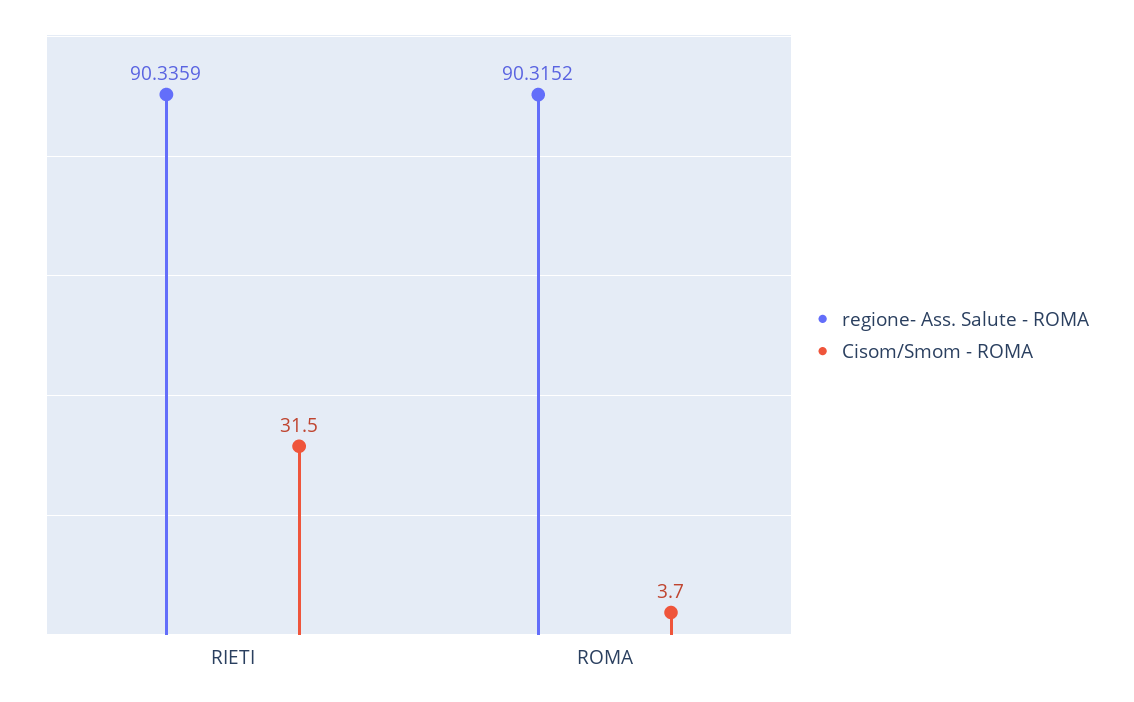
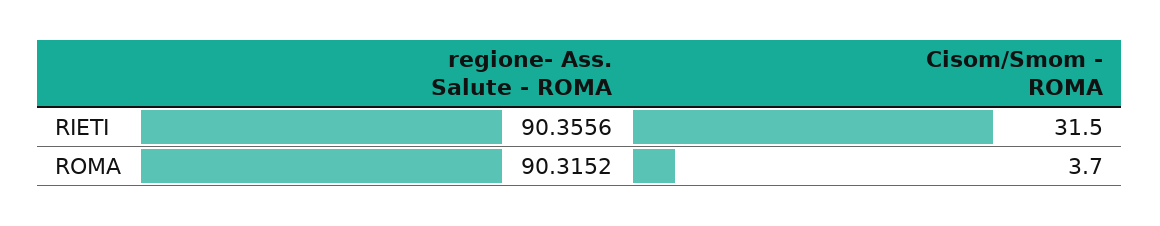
regione- Ass. Salute - ROMA, RIETI: 90.3359 -> 90.3556

